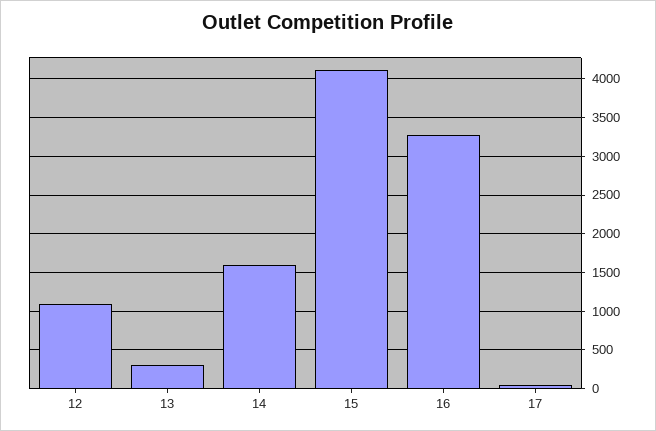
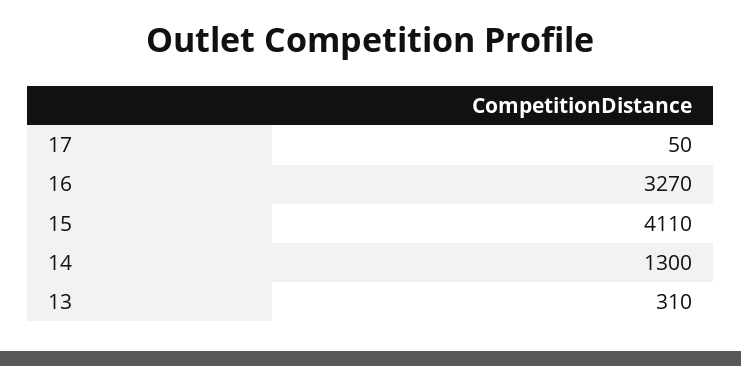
12: 1100 -> none
14: 1600 -> 1300

